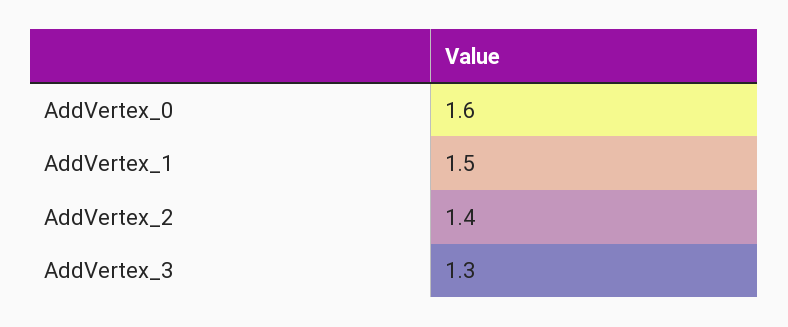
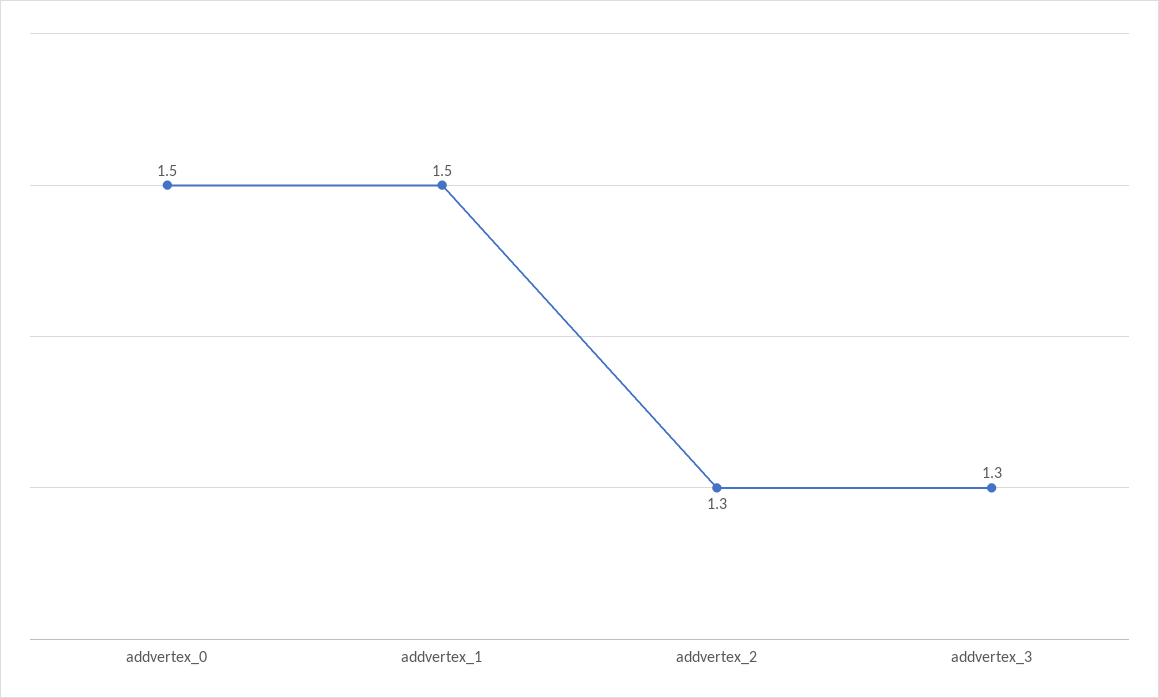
AddVertex_0: 1.6 -> 1.5
AddVertex_2: 1.4 -> 1.3

